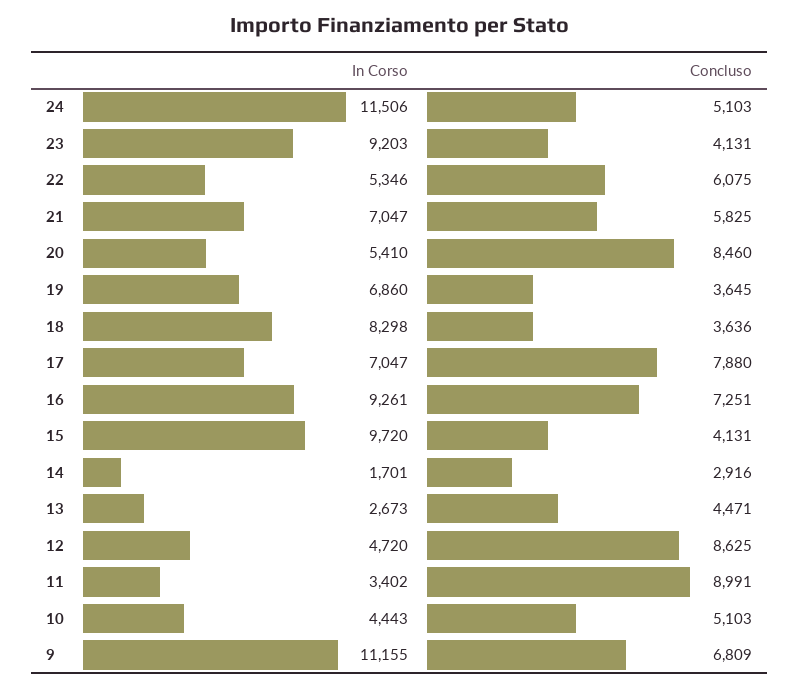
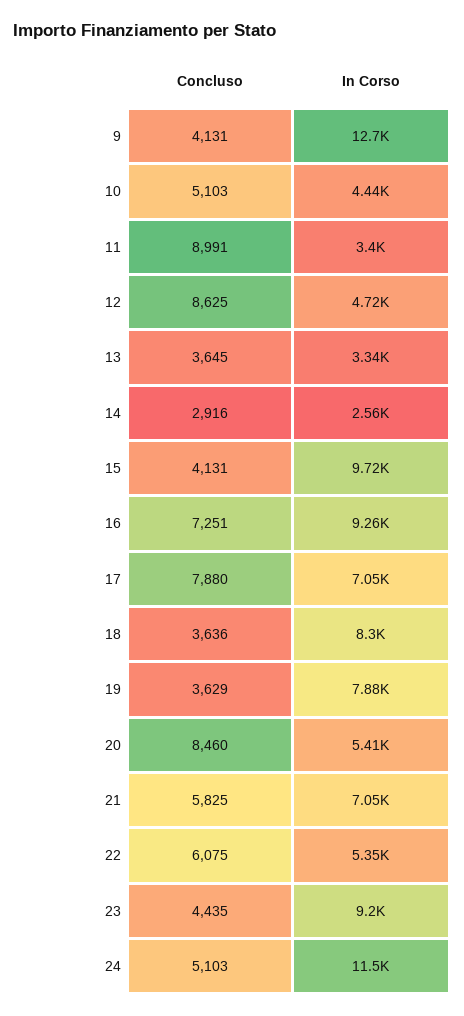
Concluso, 23: 4131 -> 4435
In Corso, 19: 6860 -> 7880
Concluso, 19: 3645 -> 3629
In Corso, 14: 1701 -> 2560
In Corso, 13: 2673 -> 3340
Concluso, 13: 4471 -> 3645
In Corso, 9: 11155 -> 12700
Concluso, 9: 6809 -> 4131

